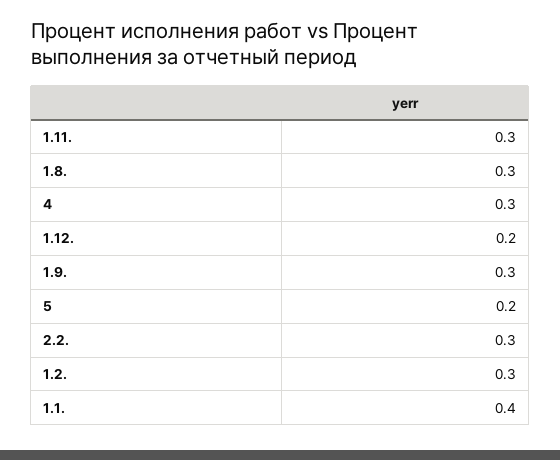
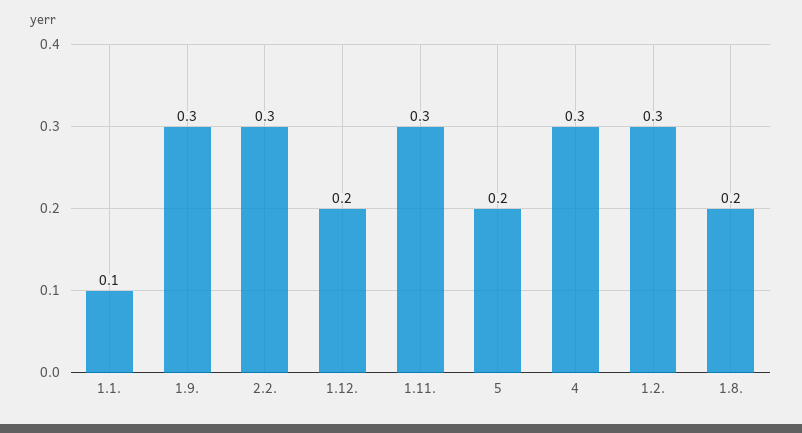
1.8.: 0.3 -> 0.2
1.1.: 0.4 -> 0.1

